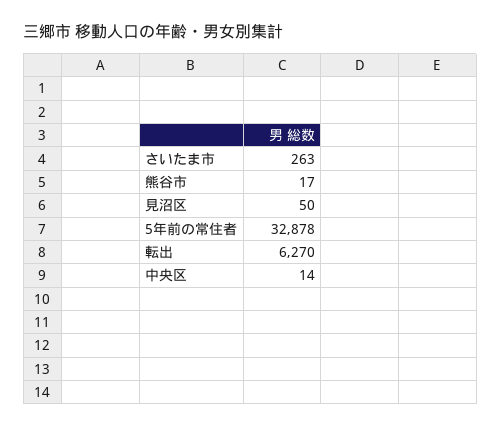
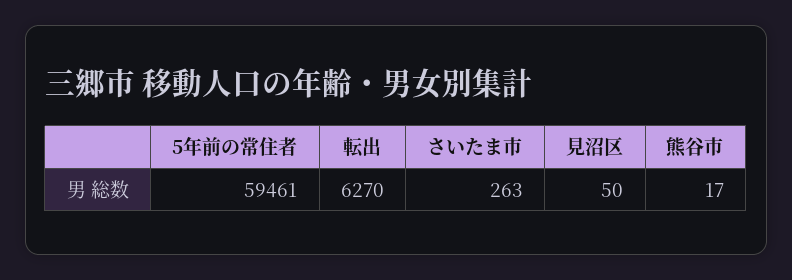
5年前の常住者: 32878 -> 59461
中央区: 14 -> none

